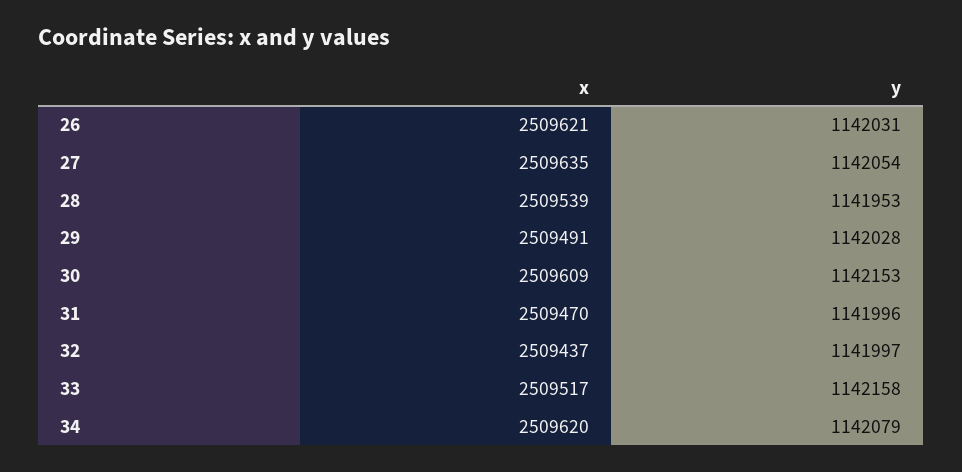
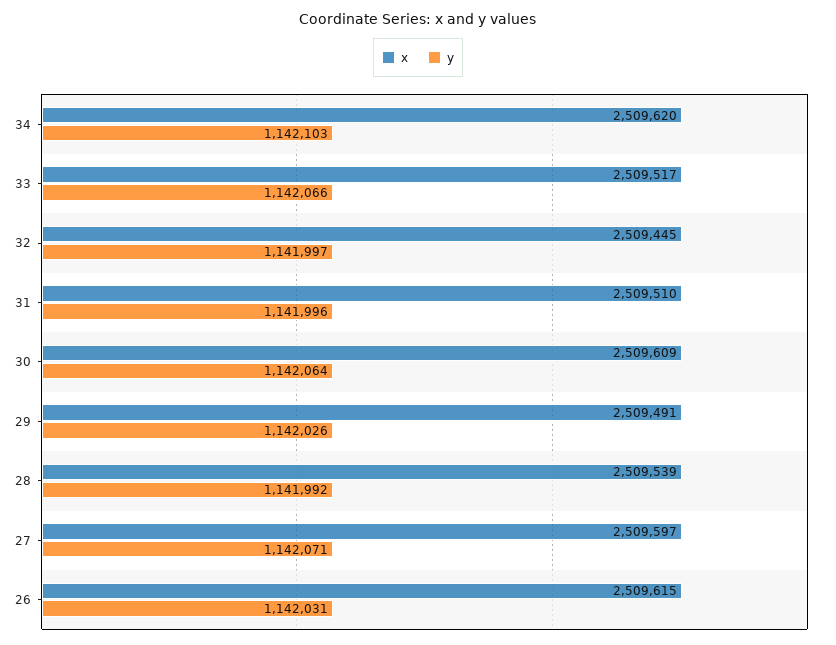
x, 26: 2509621 -> 2509615
x, 27: 2509635 -> 2509597
y, 27: 1142054 -> 1142071
y, 28: 1141953 -> 1141992
y, 29: 1142028 -> 1142026
y, 30: 1142153 -> 1142064
x, 31: 2509470 -> 2509510
x, 32: 2509437 -> 2509445
y, 33: 1142158 -> 1142066
y, 34: 1142079 -> 1142103

